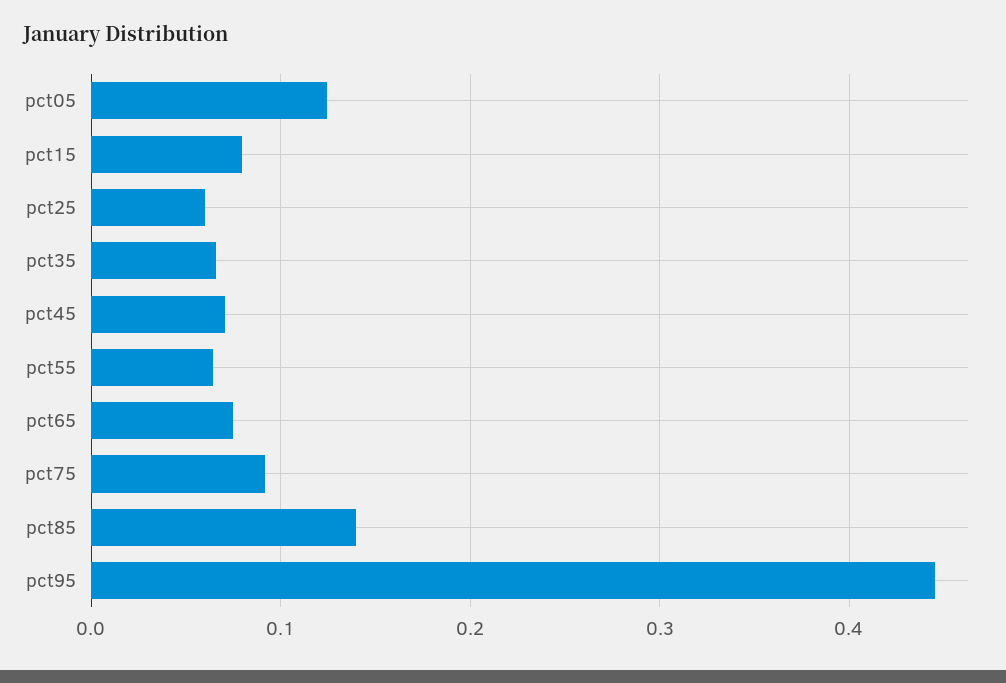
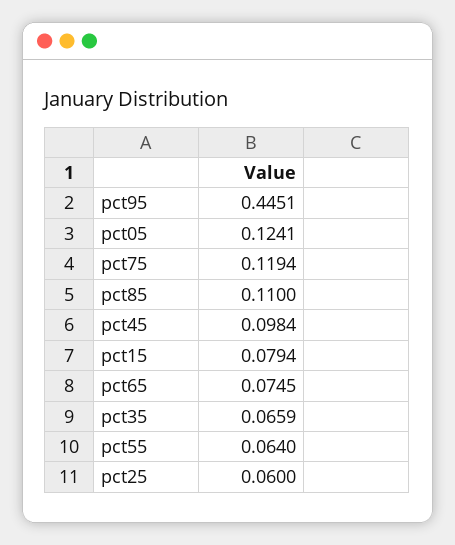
pct45: 0.07 -> 0.0984
pct75: 0.09 -> 0.1194
pct85: 0.14 -> 0.11

